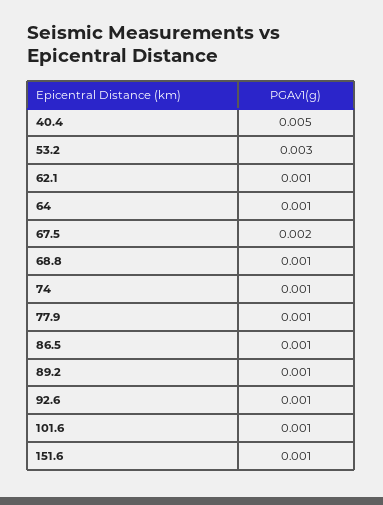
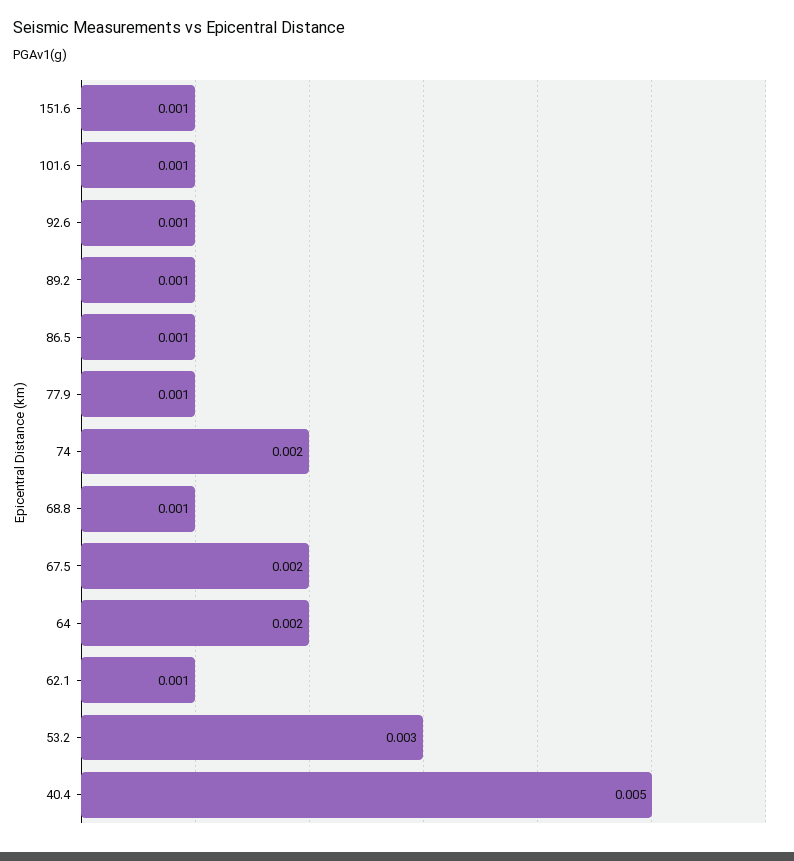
64: 0.001 -> 0.002
74: 0.001 -> 0.002

